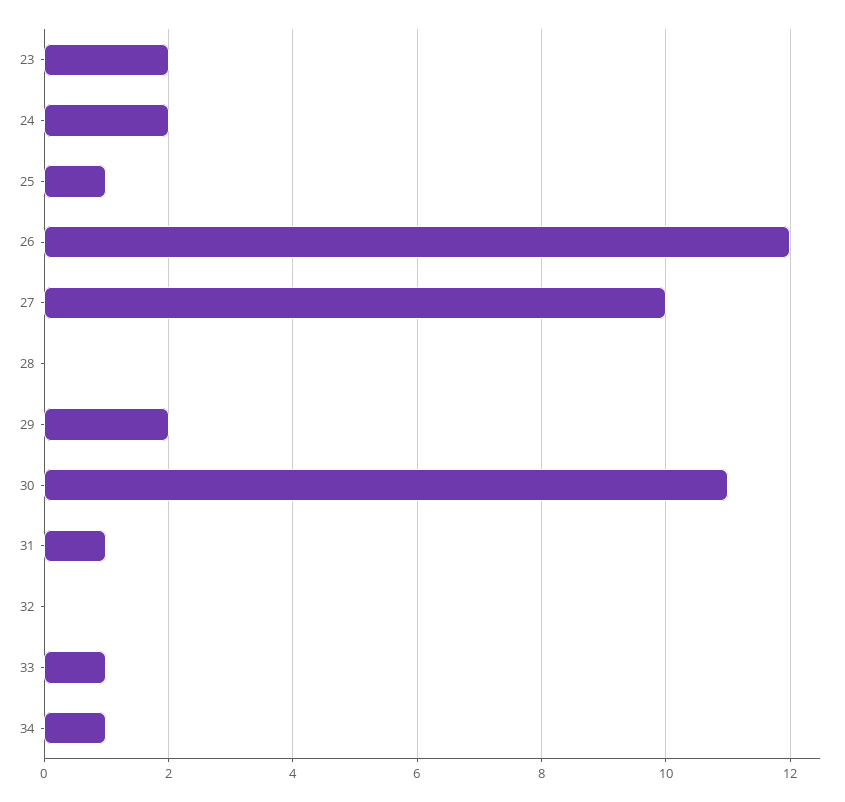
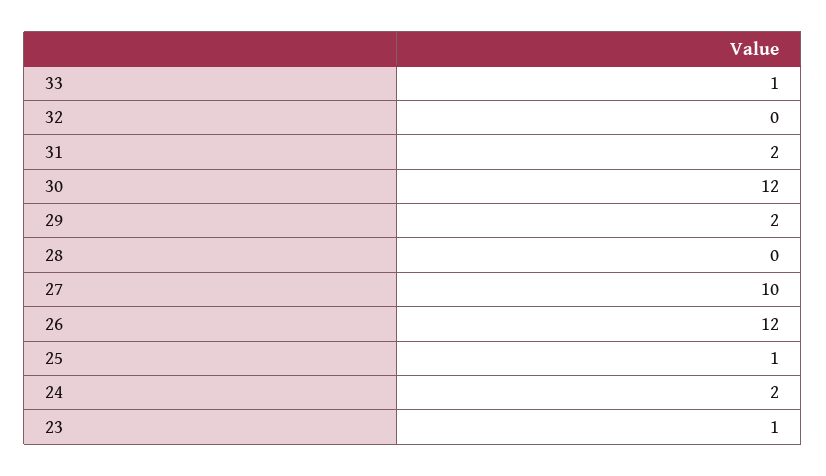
23: 2 -> 1
30: 11 -> 12
31: 1 -> 2
34: 1 -> none

